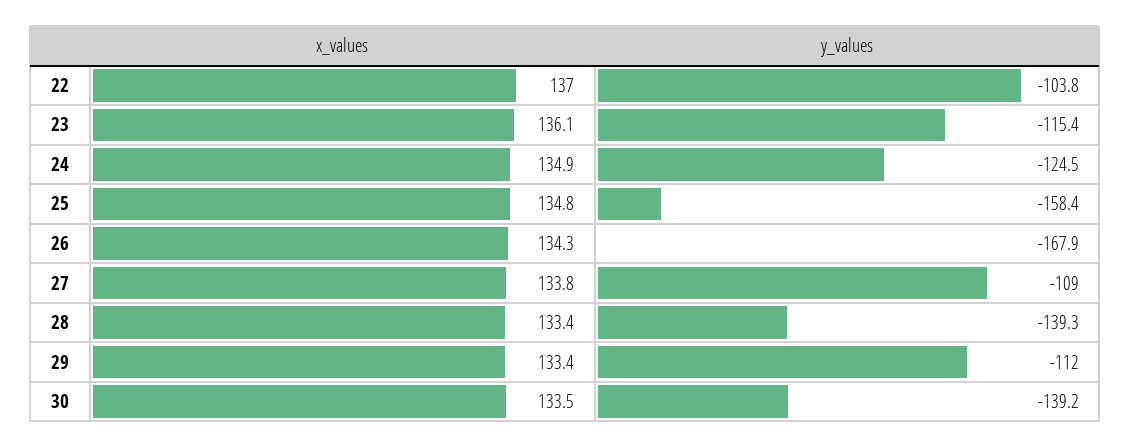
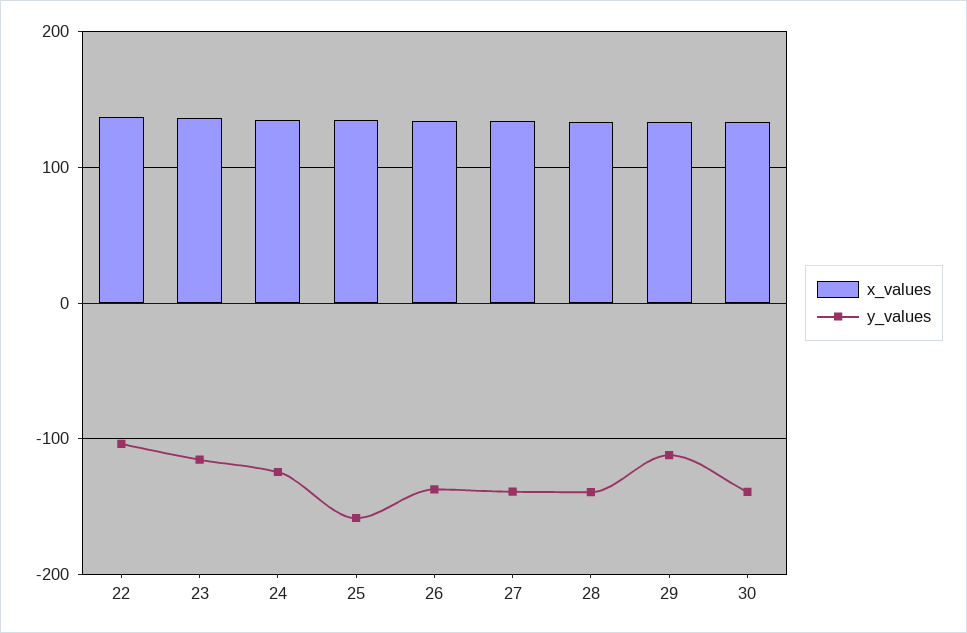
y_values, 26: -167.9 -> -140
y_values, 27: -109 -> -140

